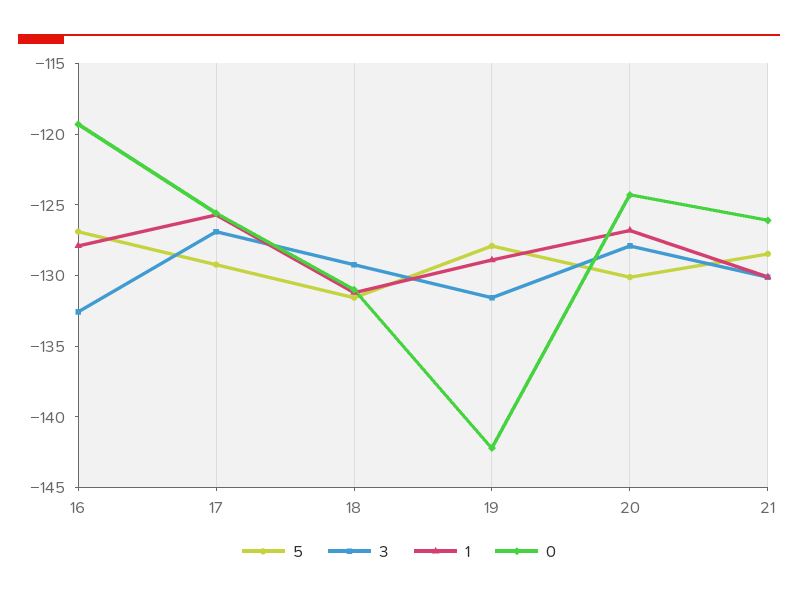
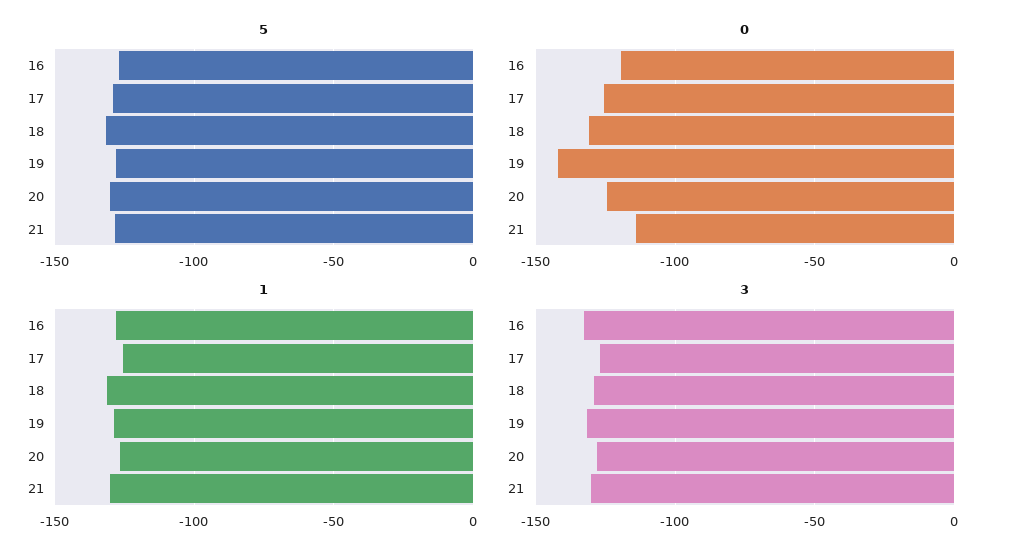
0, 21: -126 -> -115

